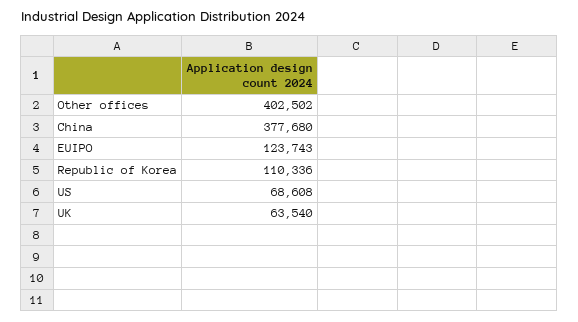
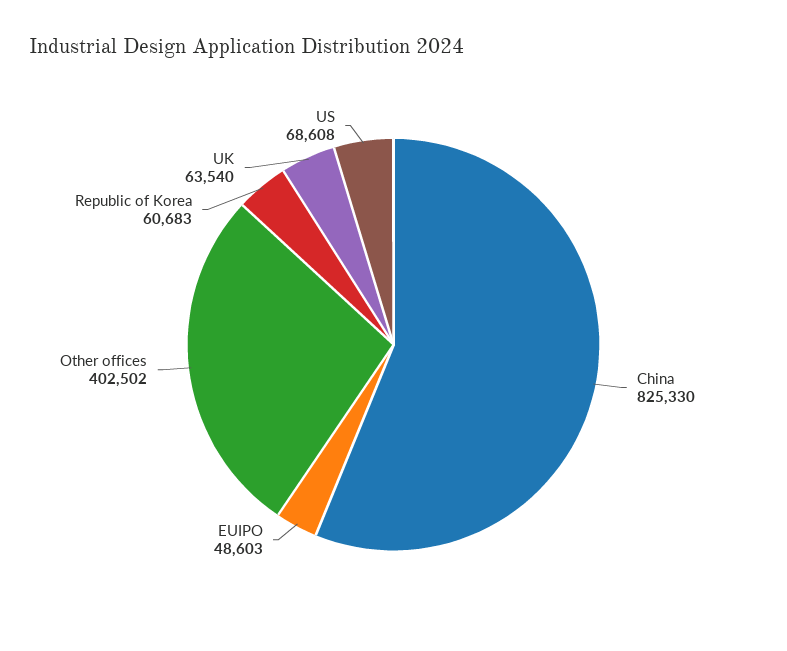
China: 377680 -> 825330
EUIPO: 123743 -> 48603
Republic of Korea: 110336 -> 60683

